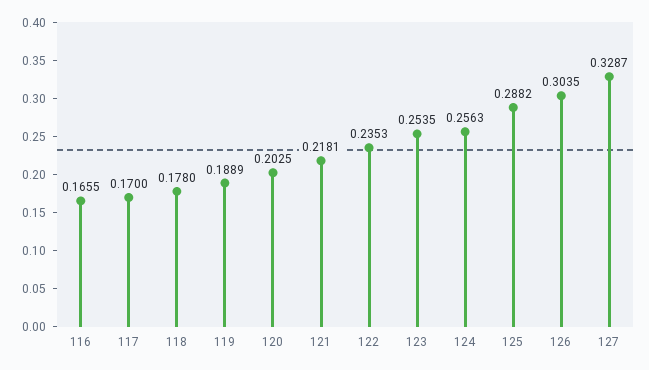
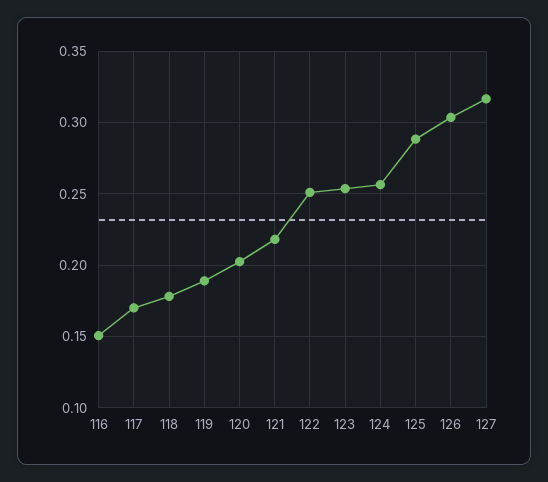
116: 0.1655 -> 0.15
122: 0.2353 -> 0.25
127: 0.3287 -> 0.315

